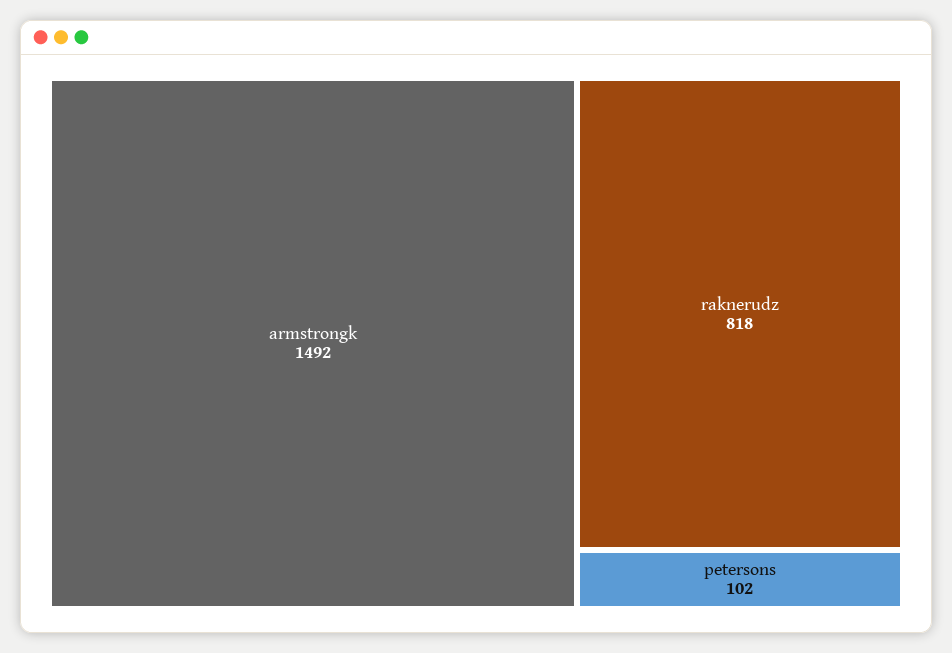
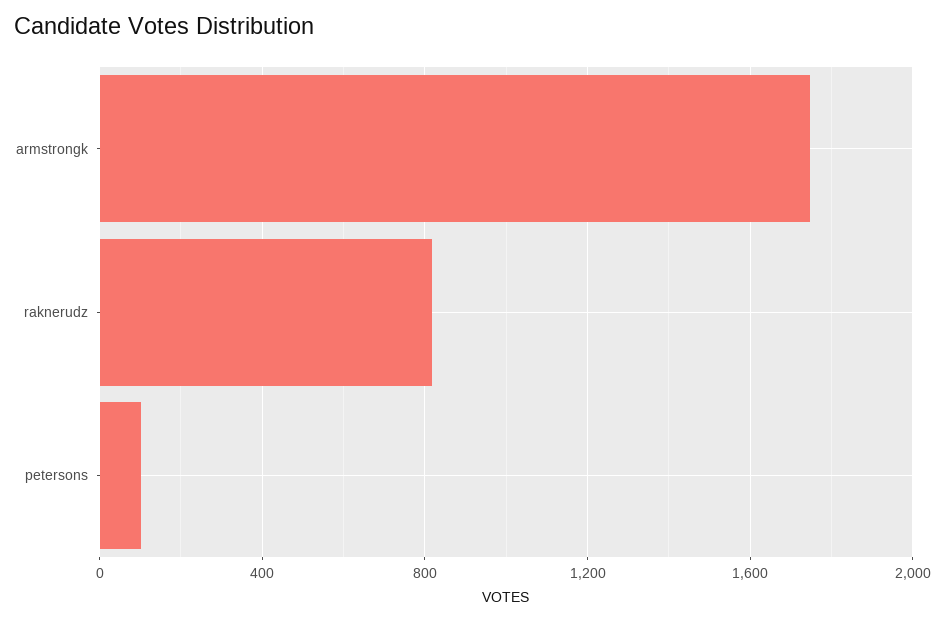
armstrongk: 1492 -> 1750

